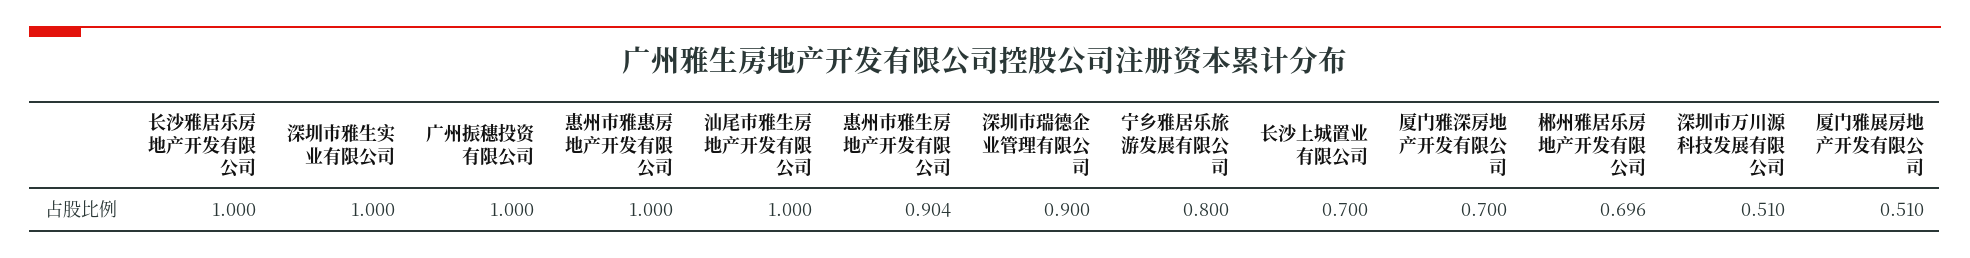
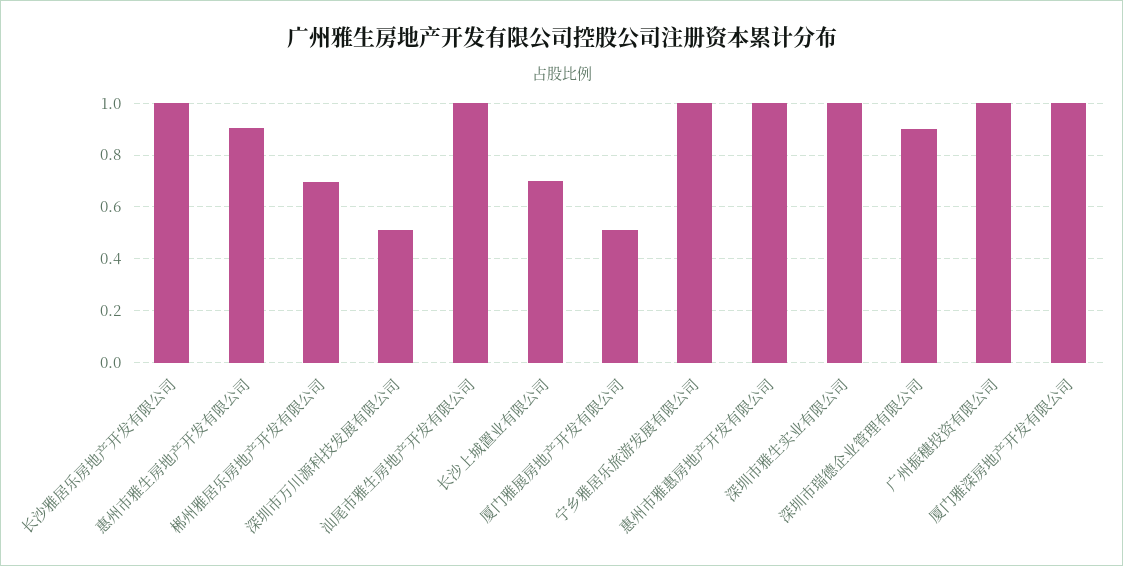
宁乡雅居乐旅游发展有限公司: 0.8 -> 1
厦门雅深房地产开发有限公司: 0.7 -> 1

